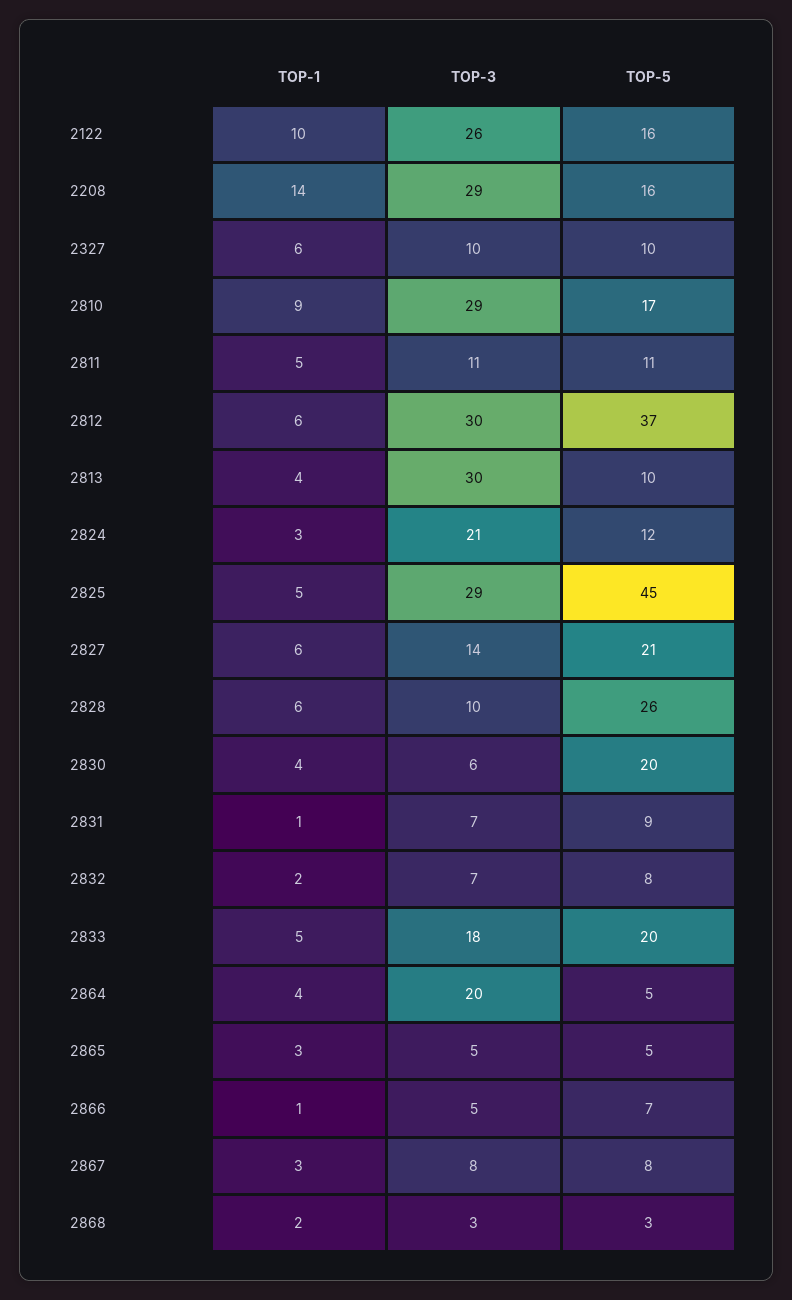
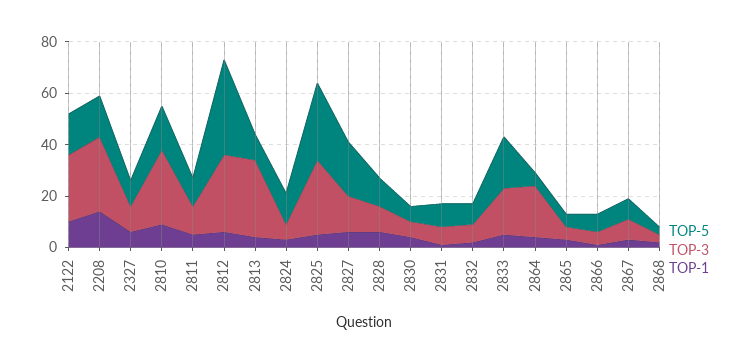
TOP-3, 2824: 21 -> 5
TOP-5, 2825: 45 -> 30
TOP-5, 2828: 26 -> 10
TOP-5, 2830: 20 -> 5

